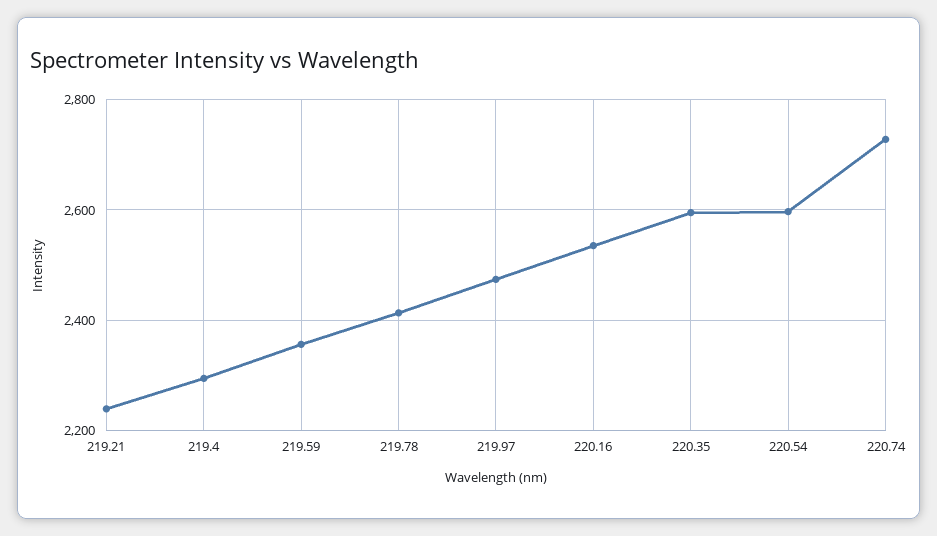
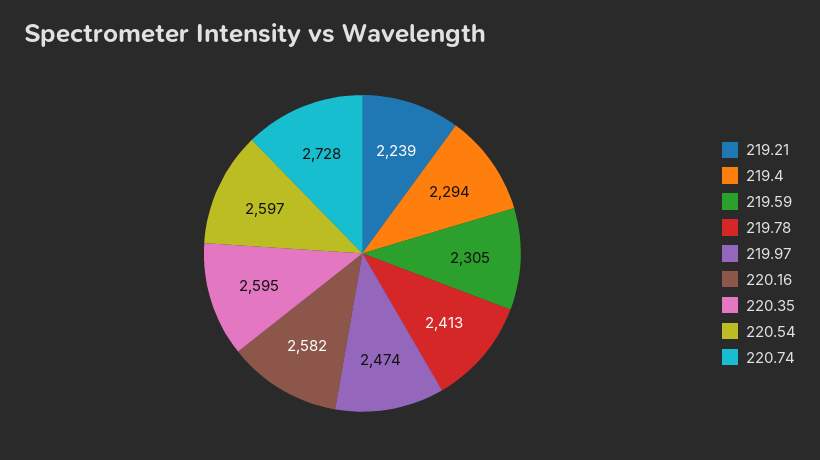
219.59: 2360 -> 2305
220.16: 2540 -> 2582

